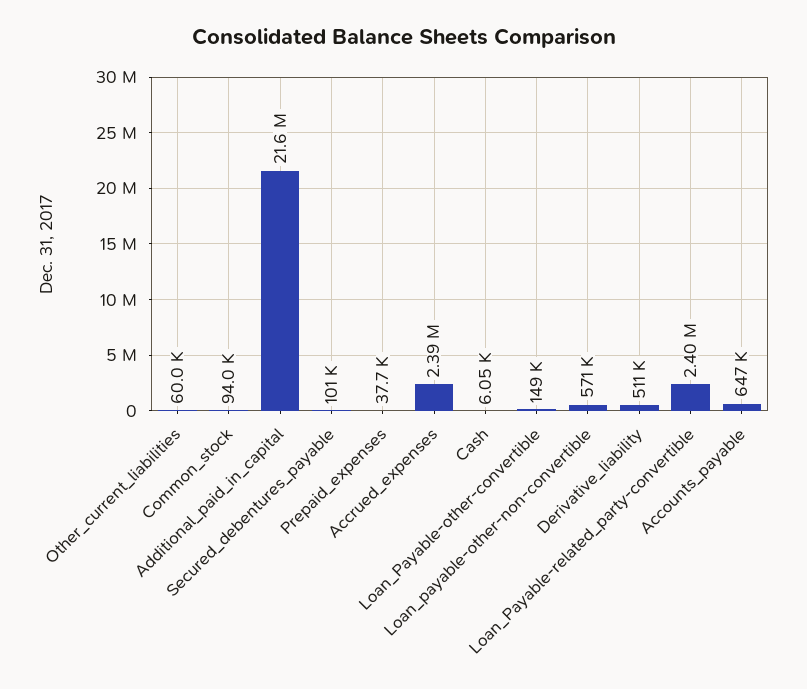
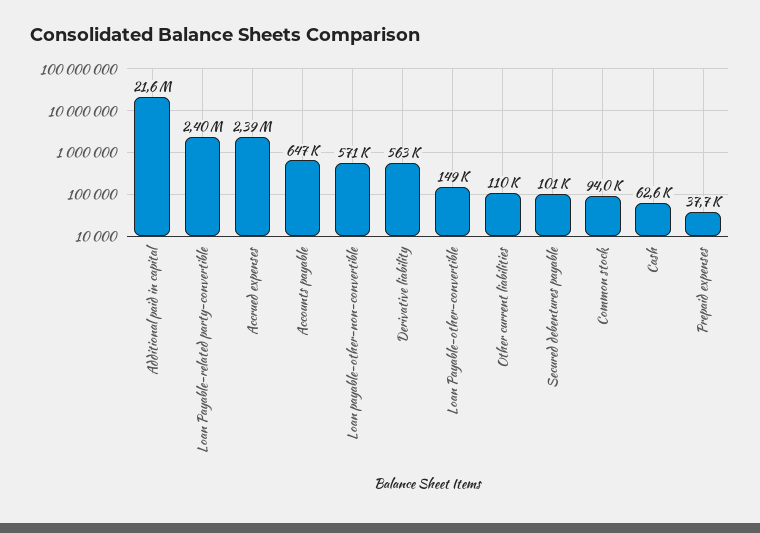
Other_current_liabilities: 60000 -> 110000
Cash: 6050 -> 62600
Derivative_liability: 511000 -> 563000

